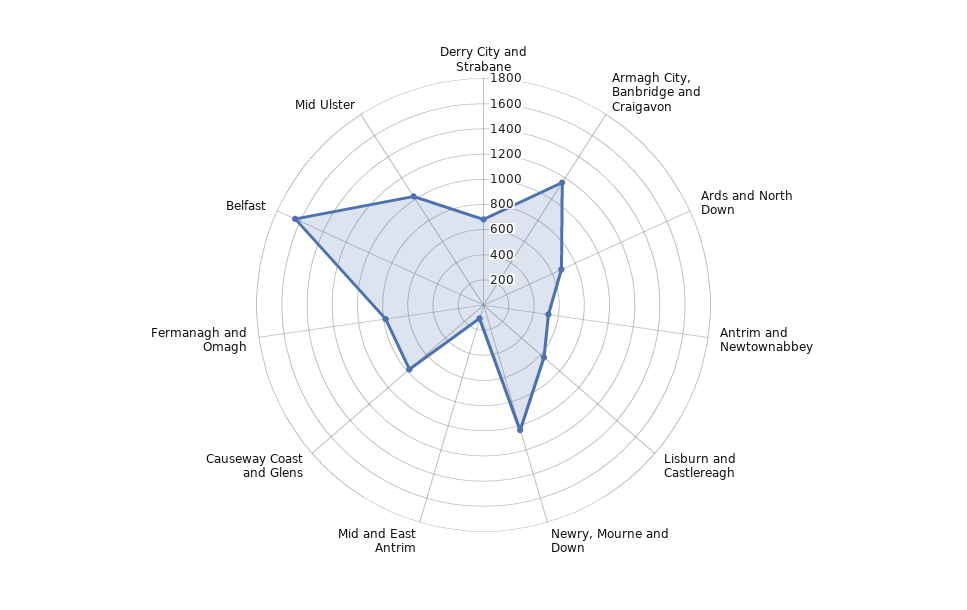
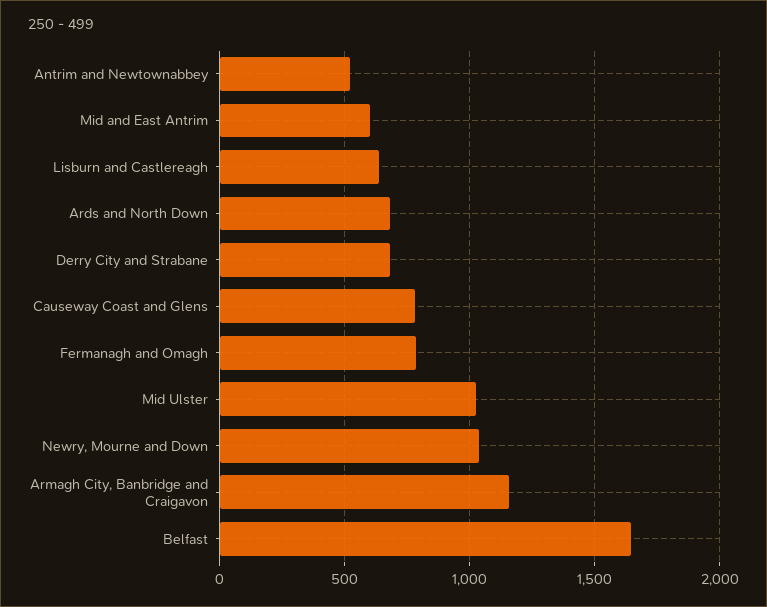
Mid and East Antrim: 100 -> 600

